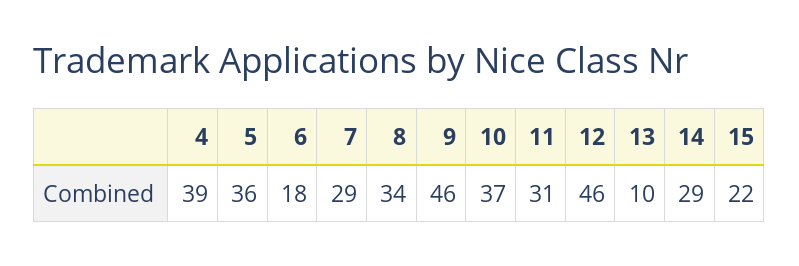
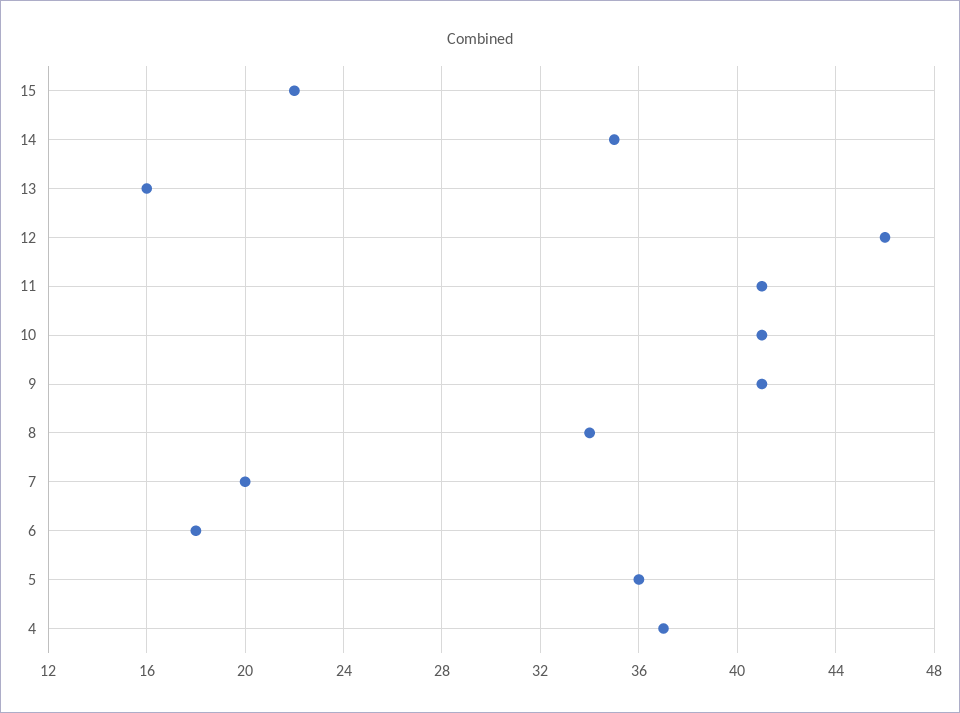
4: 39 -> 37
7: 29 -> 20
9: 46 -> 41
10: 37 -> 41
11: 31 -> 41
13: 10 -> 16
14: 29 -> 35

